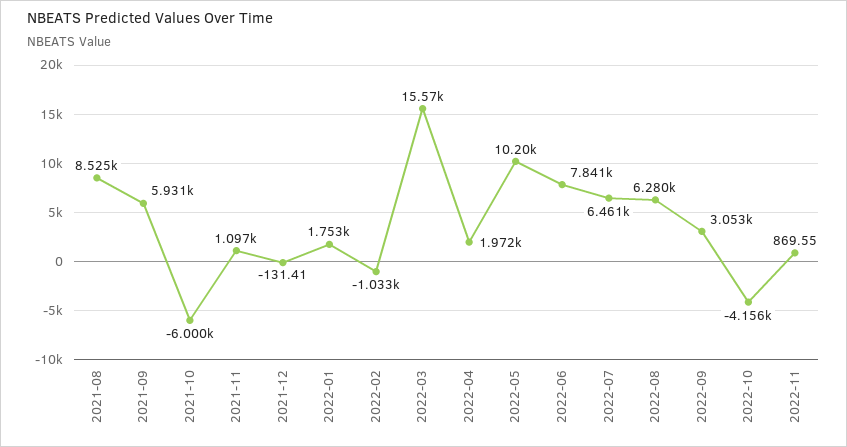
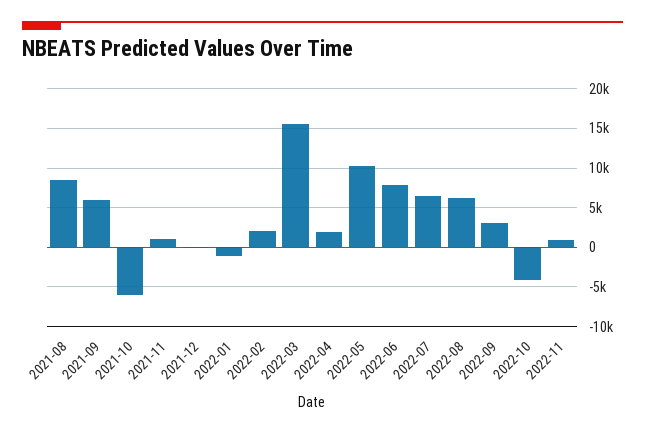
2022-01: 1753 -> -1000
2022-02: -1033 -> 2000

